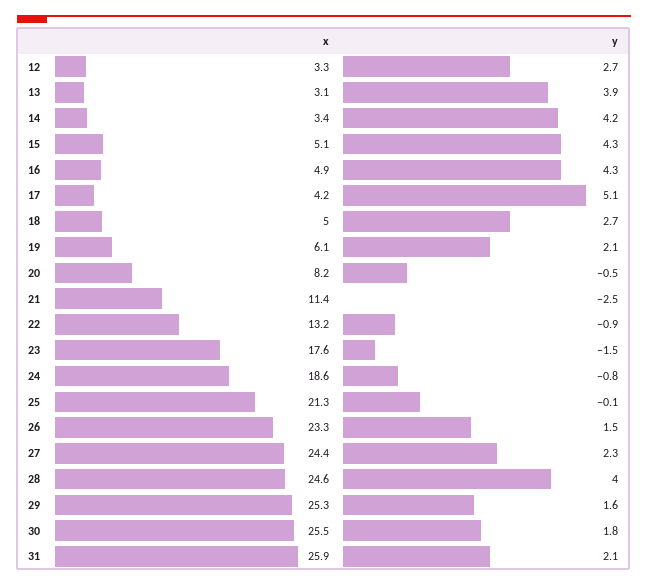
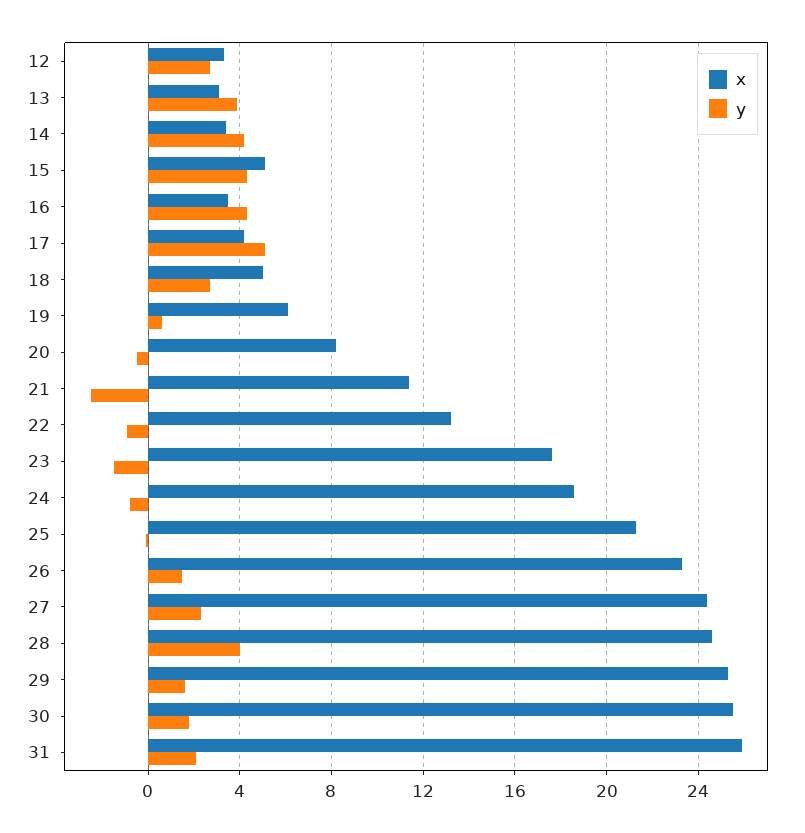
x, 16: 4.9 -> 3.5
y, 19: 2.1 -> 0.5

